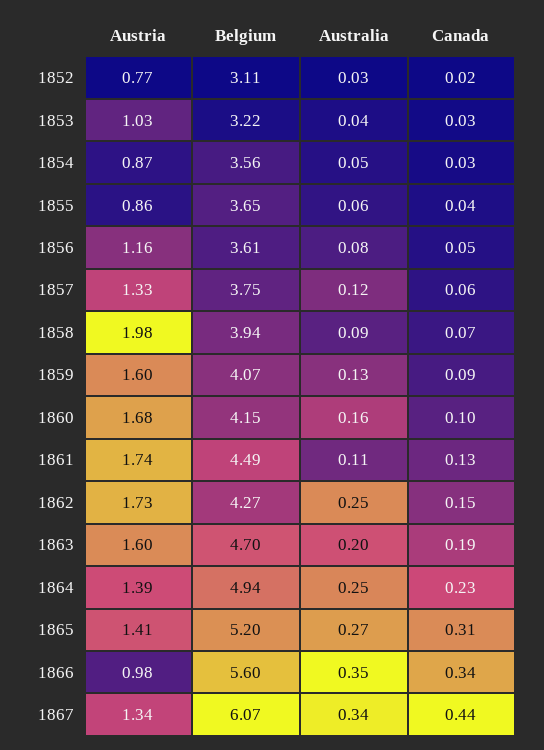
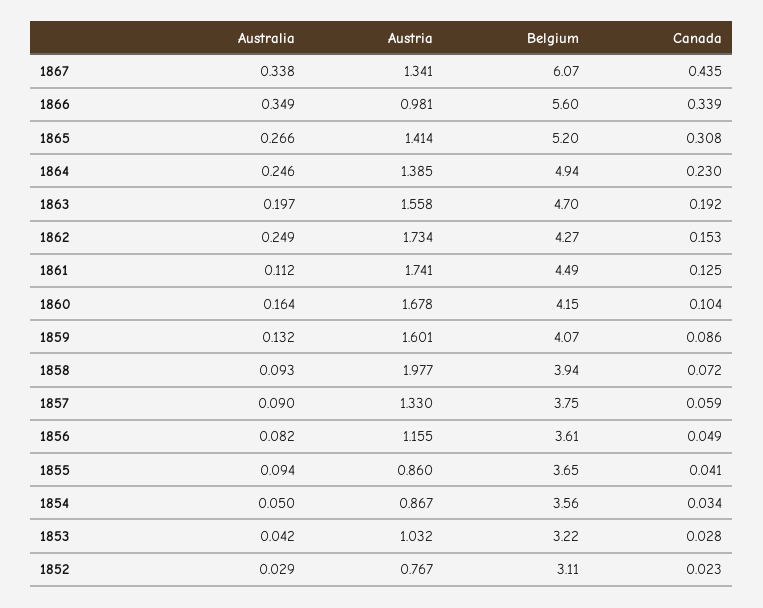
Australia, 1855: 0.06 -> 0.094
Australia, 1857: 0.12 -> 0.09
Austria, 1863: 1.6 -> 1.558

